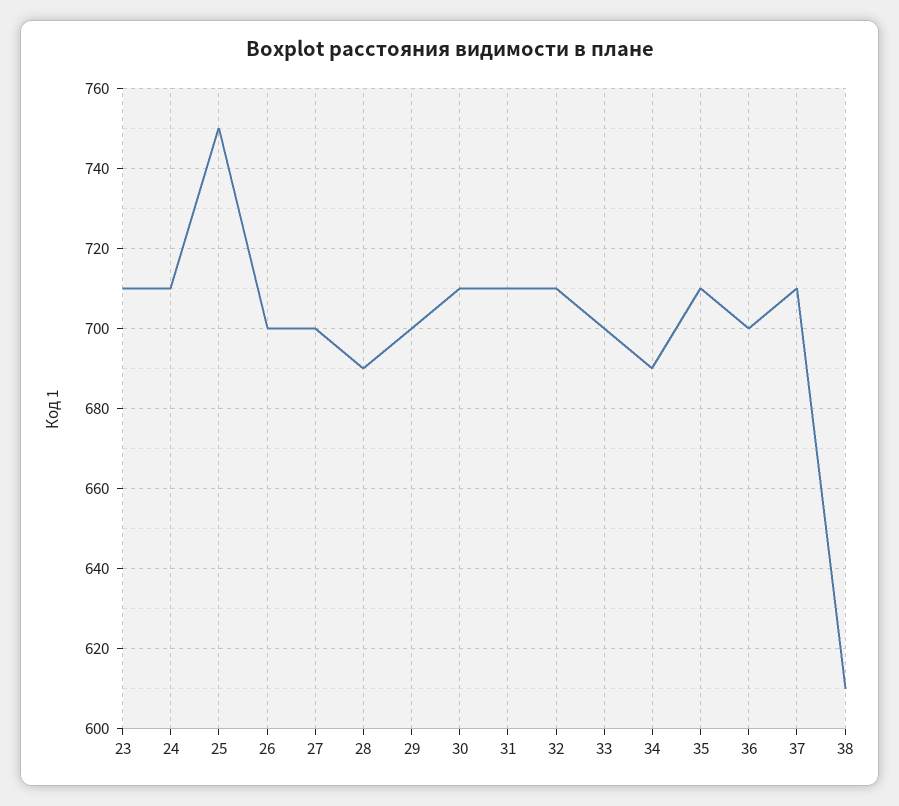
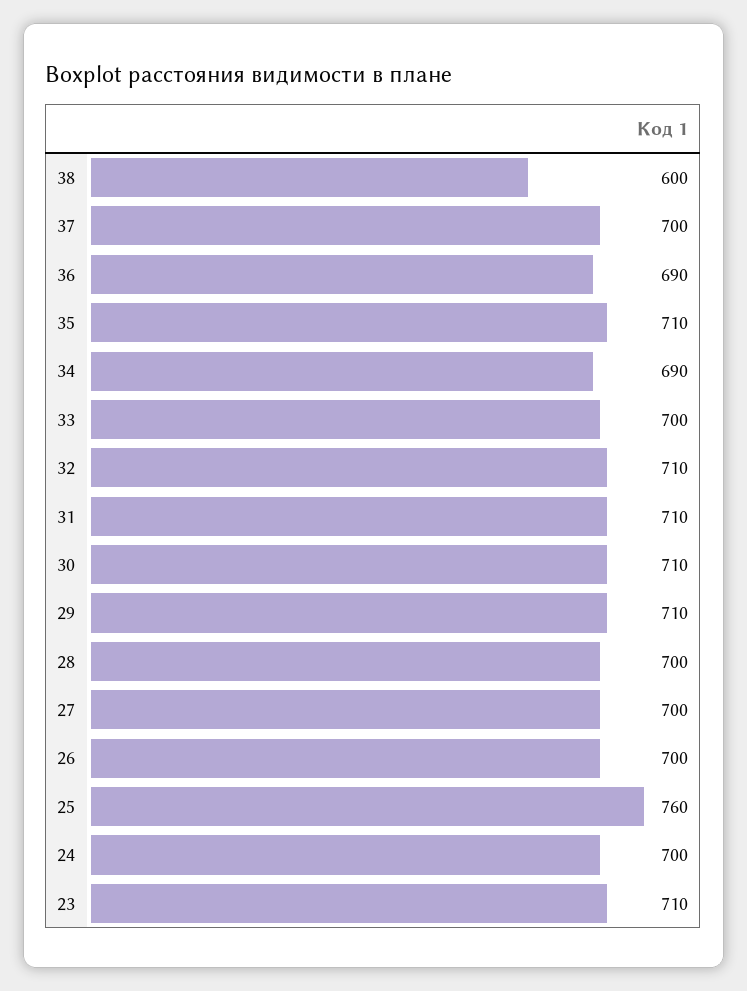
24: 710 -> 700
25: 750 -> 760
28: 690 -> 700
29: 700 -> 710
36: 700 -> 690
37: 710 -> 700
38: 610 -> 600

